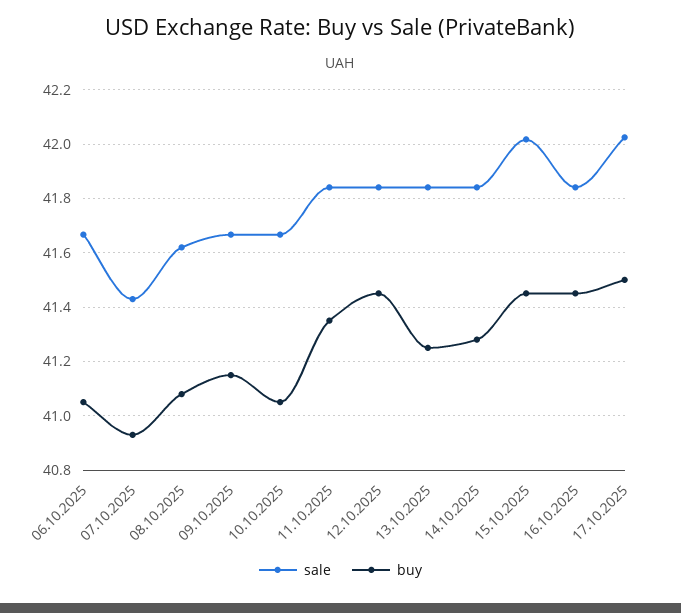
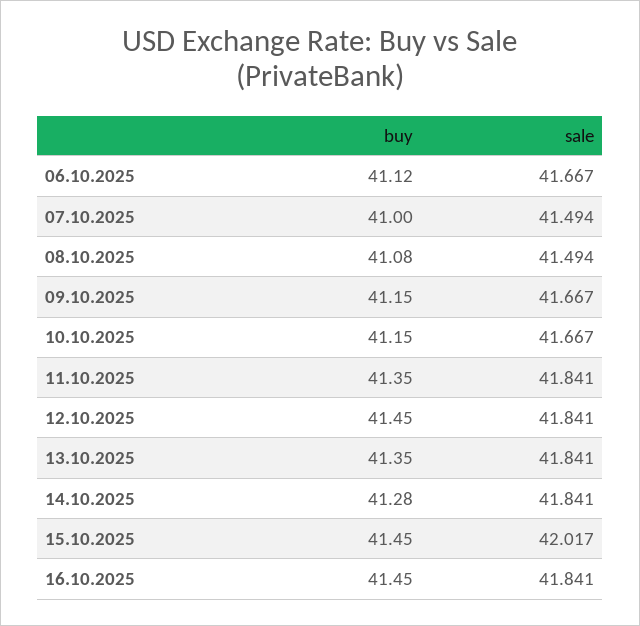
buy, 06.10.2025: 41.05 -> 41.12
sale, 07.10.2025: 41.425 -> 41.494
buy, 07.10.2025: 40.925 -> 41
sale, 08.10.2025: 41.625 -> 41.494
buy, 10.10.2025: 41.05 -> 41.15
buy, 13.10.2025: 41.25 -> 41.35
sale, 17.10.2025: 42.025 -> none
buy, 17.10.2025: 41.5 -> none

